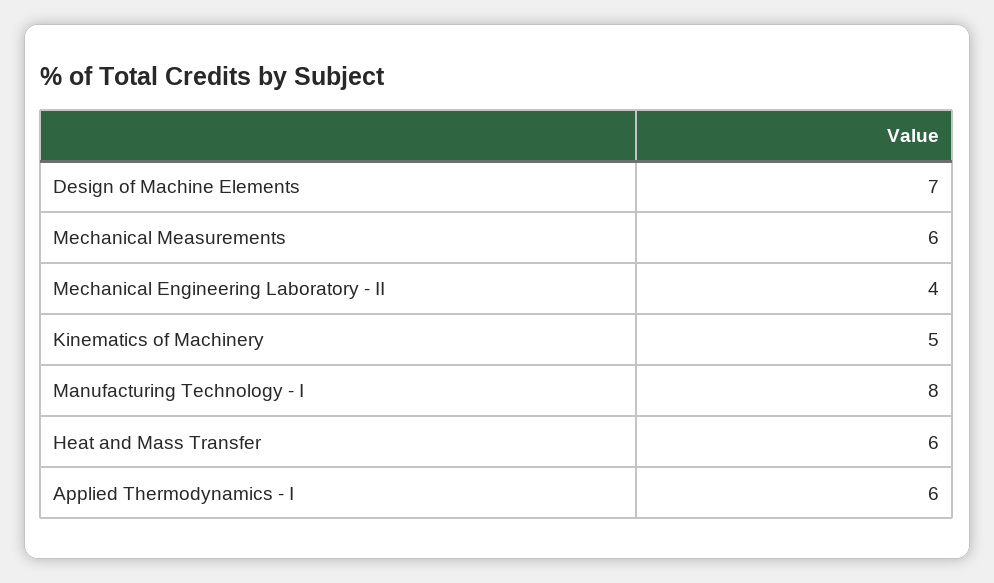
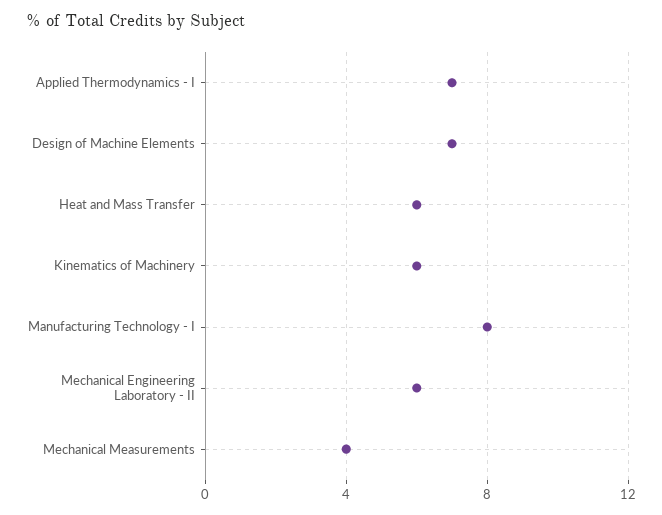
Mechanical Measurements: 6 -> 4
Mechanical Engineering Laboratory - II: 4 -> 6
Kinematics of Machinery: 5 -> 6
Applied Thermodynamics - I: 6 -> 7

